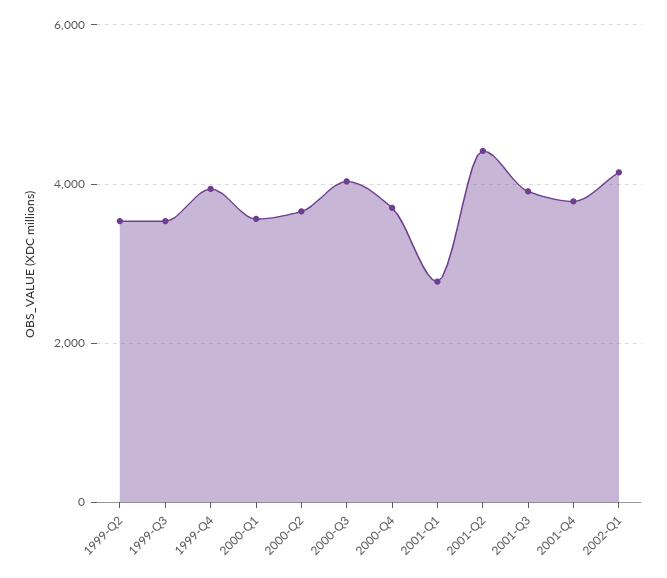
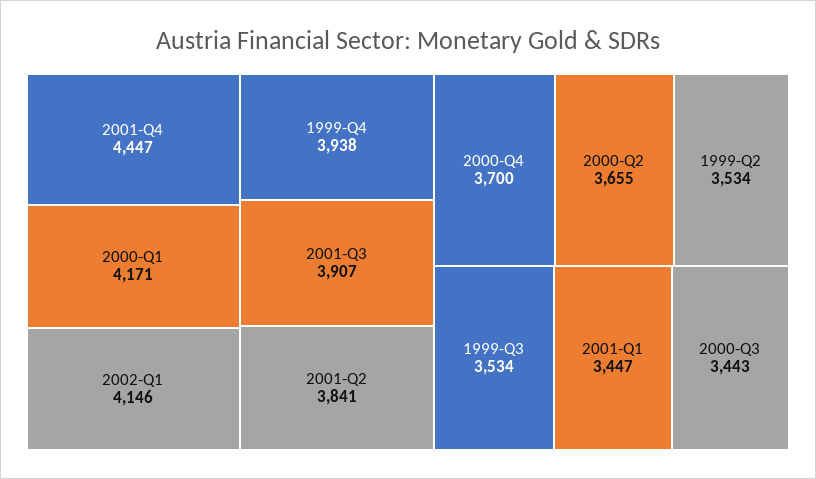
2000-Q1: 3600 -> 4171
2000-Q3: 4000 -> 3443
2001-Q1: 2800 -> 3447
2001-Q2: 4400 -> 3841
2001-Q4: 3800 -> 4447

